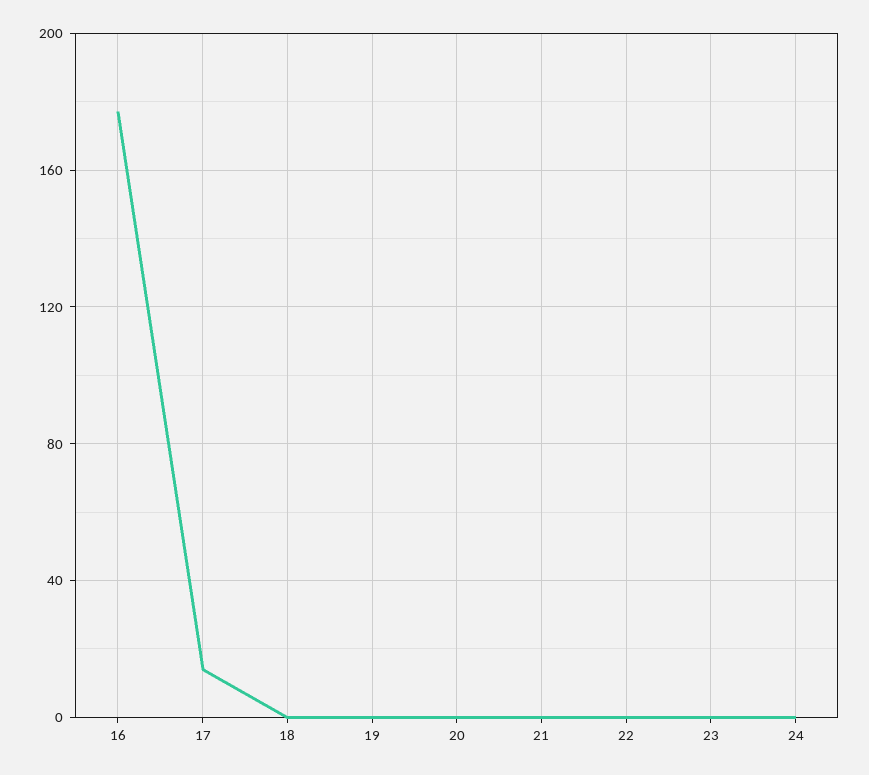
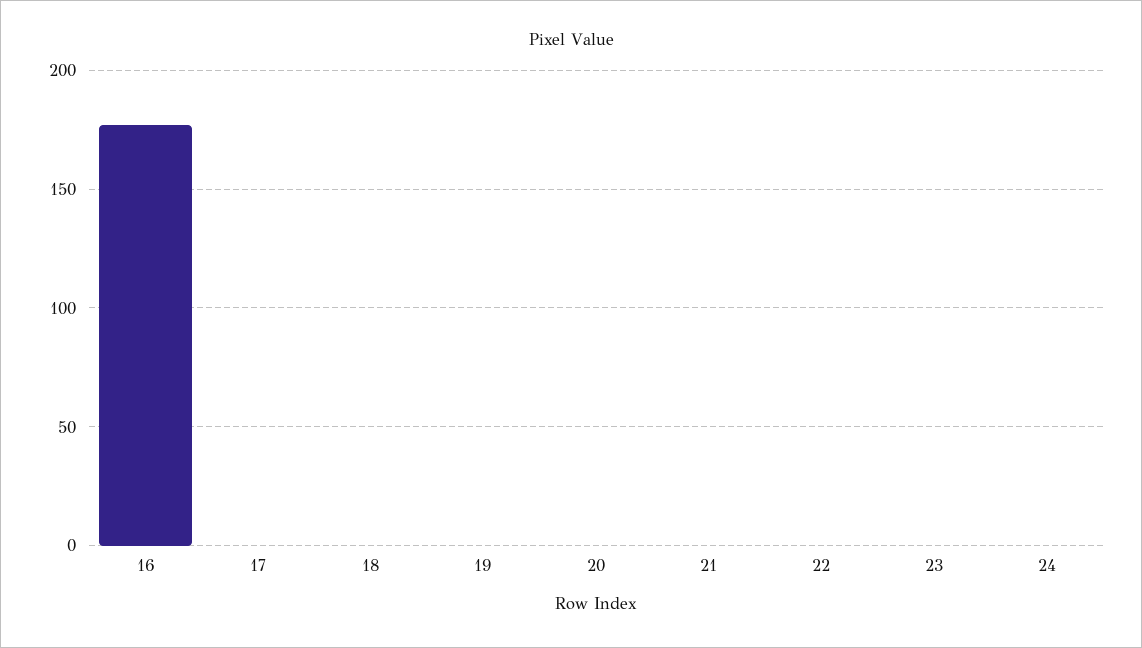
17: 15 -> 0

